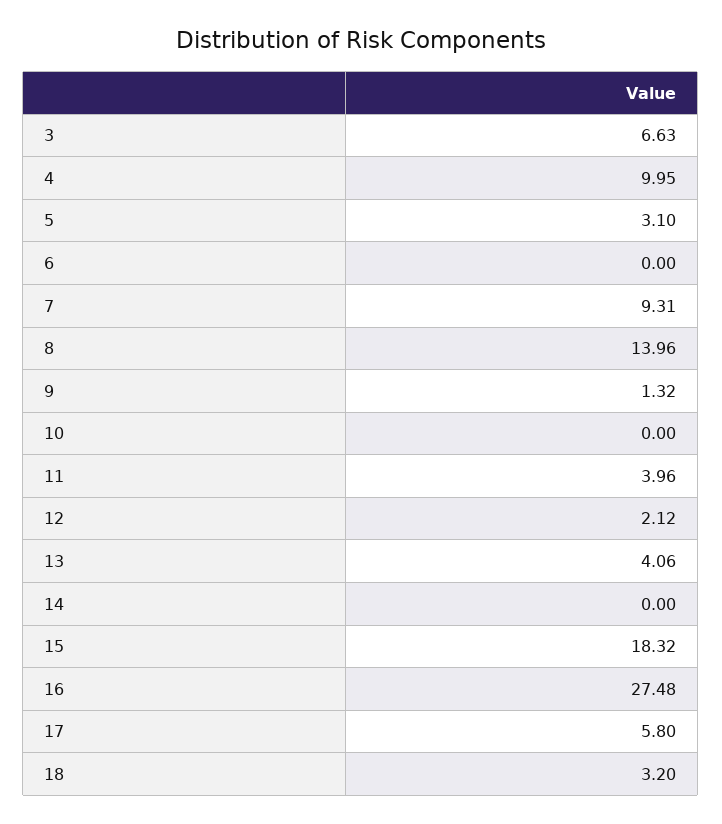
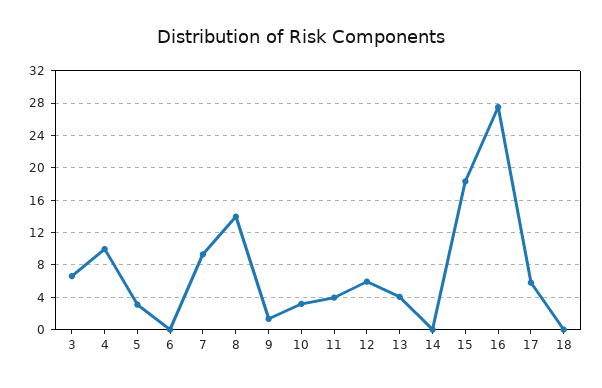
10: 0 -> 3
12: 2.12 -> 6
18: 3.2 -> 0

